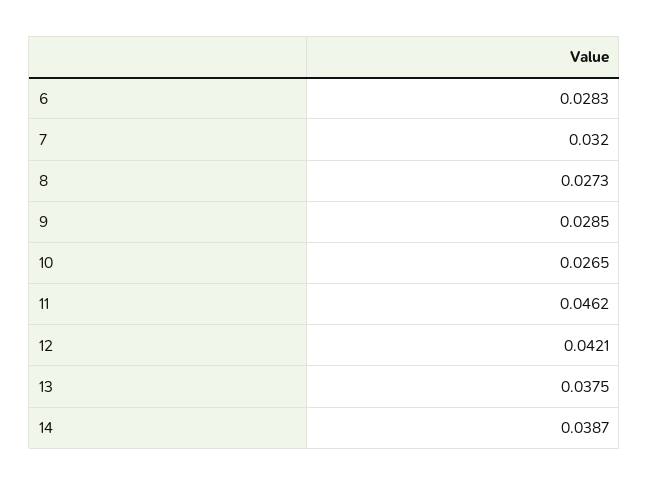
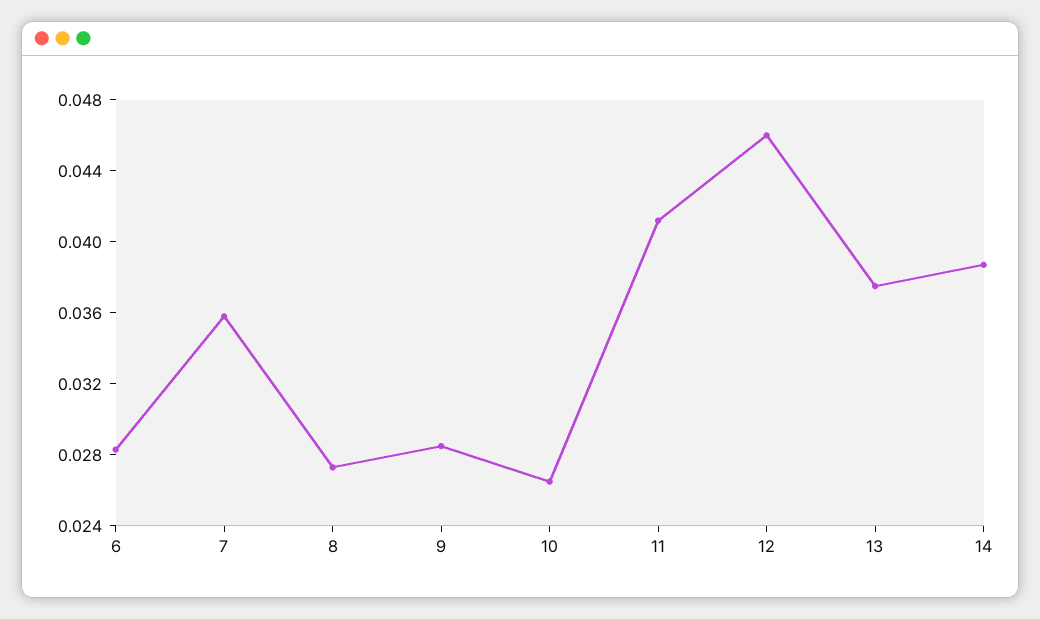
7: 0.032 -> 0.036
11: 0.0462 -> 0.041
12: 0.0421 -> 0.046

